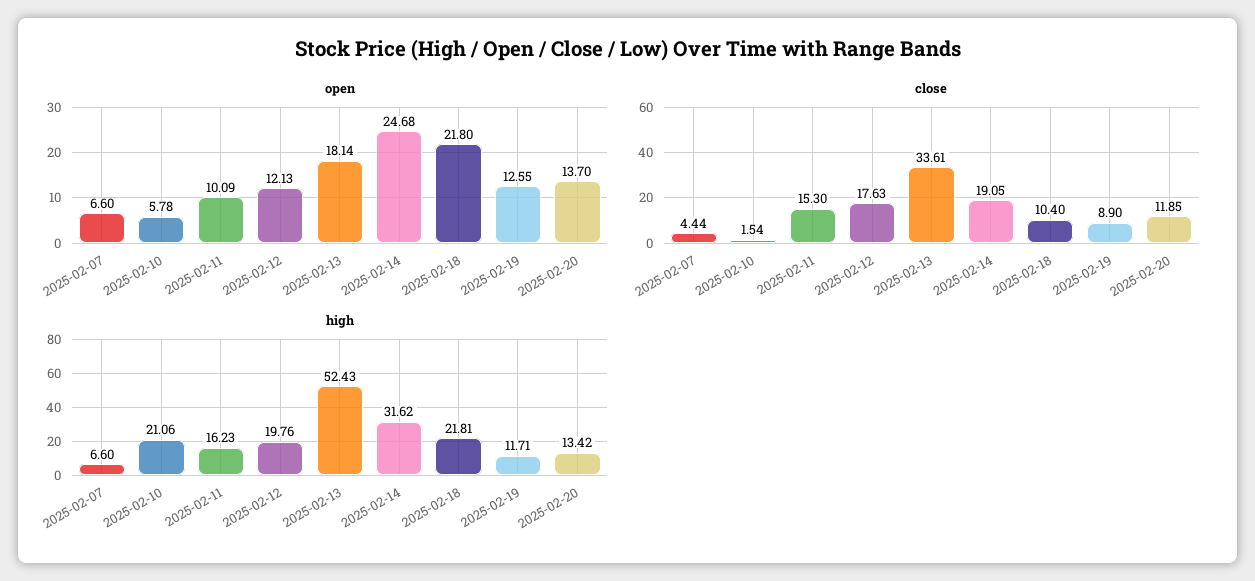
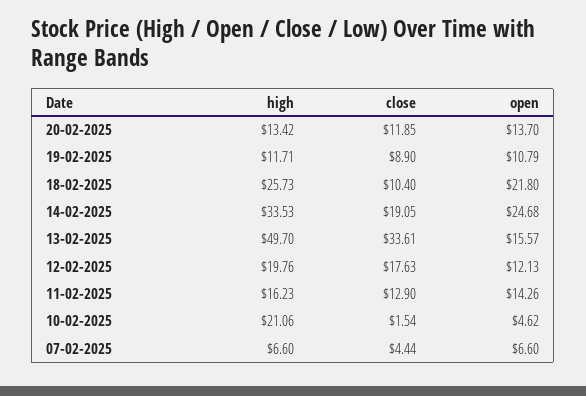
open, 2025-02-10: 5.78 -> 4.62
open, 2025-02-11: 10.09 -> 14.26
open, 2025-02-13: 18.14 -> 15.57
open, 2025-02-19: 12.55 -> 10.79
close, 2025-02-11: 15.3 -> 12.9
high, 2025-02-13: 52.43 -> 49.7
high, 2025-02-14: 31.62 -> 33.53
high, 2025-02-18: 21.81 -> 25.73

